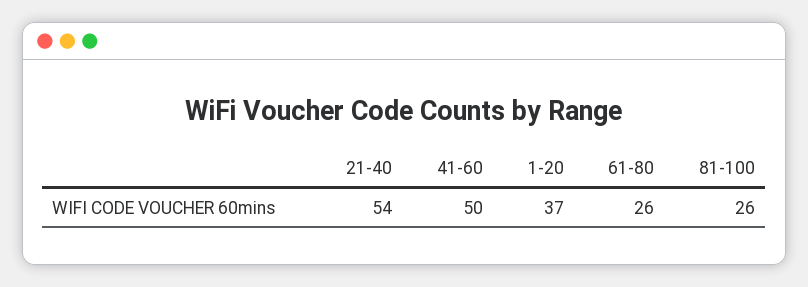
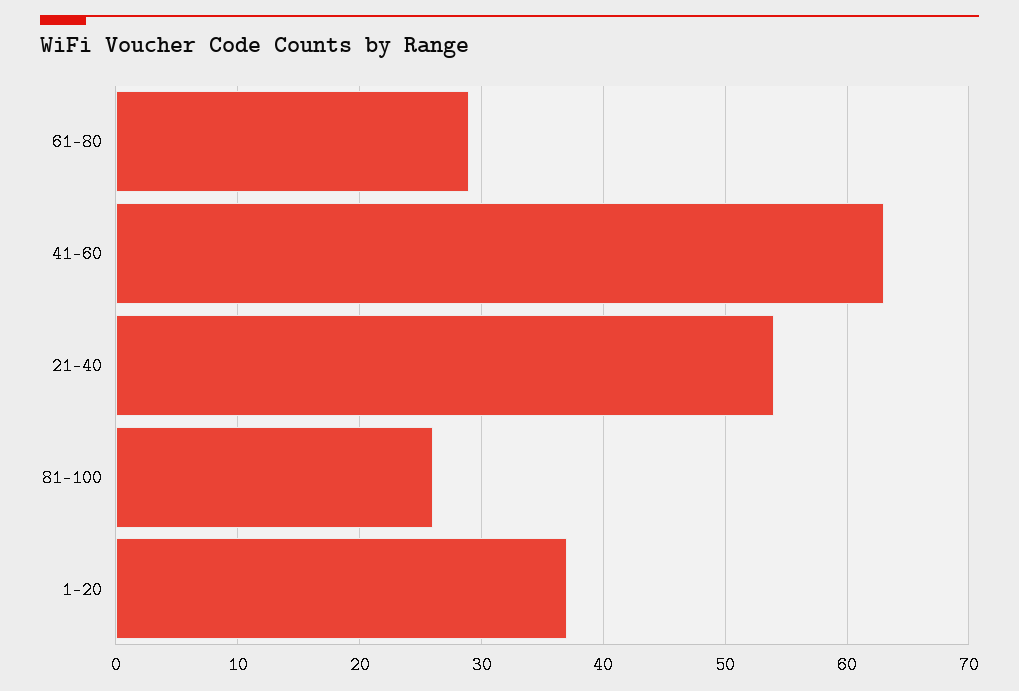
41-60: 50 -> 63
61-80: 26 -> 29

